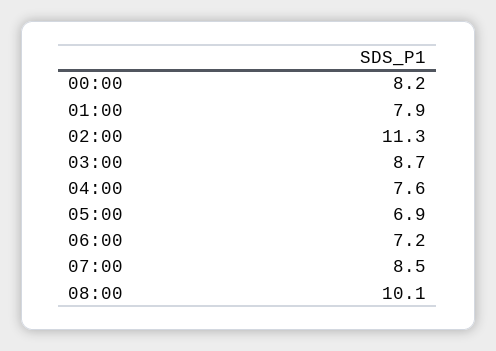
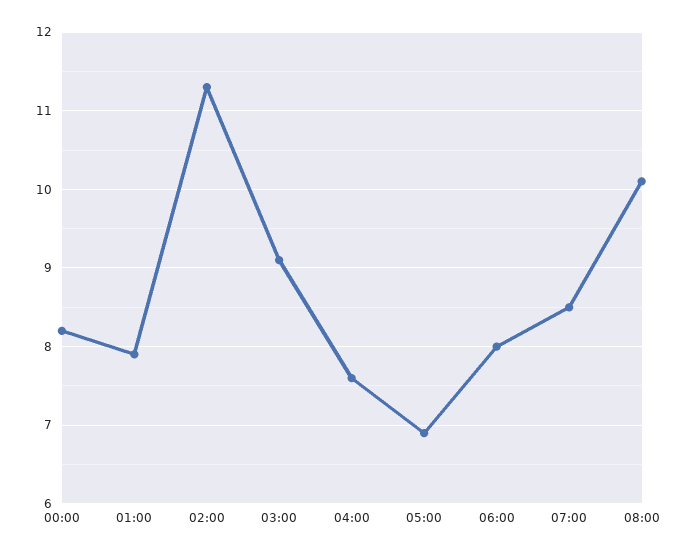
03:00: 8.7 -> 9.1
06:00: 7.2 -> 8

